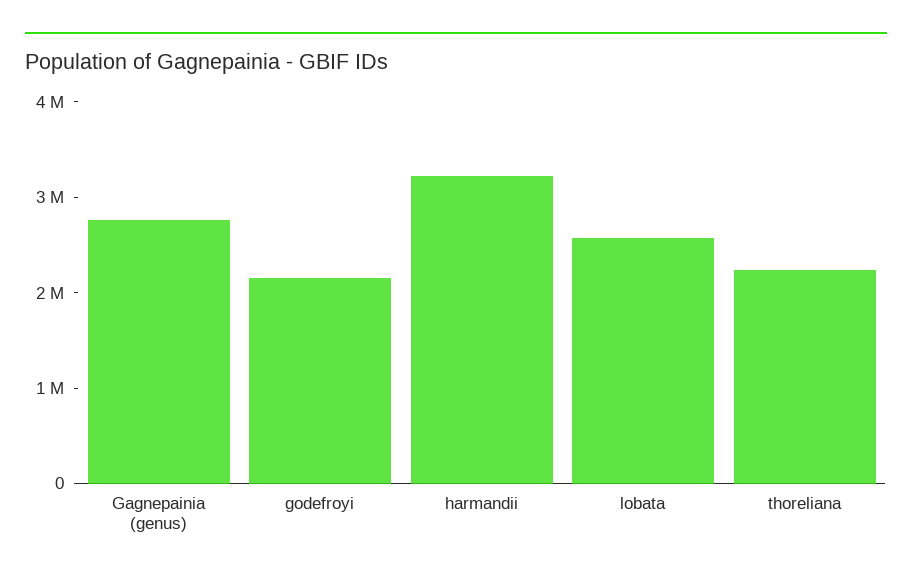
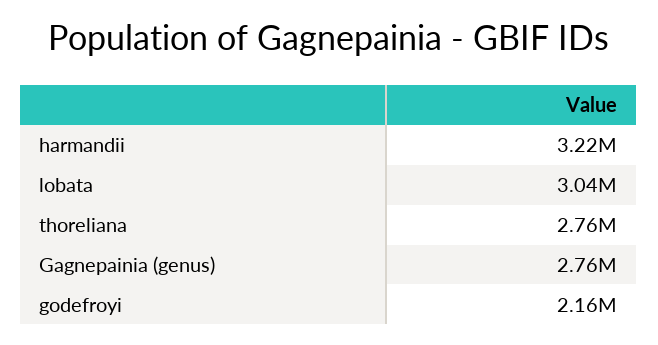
lobata: 2600000 -> 3040000
thoreliana: 2200000 -> 2760000

